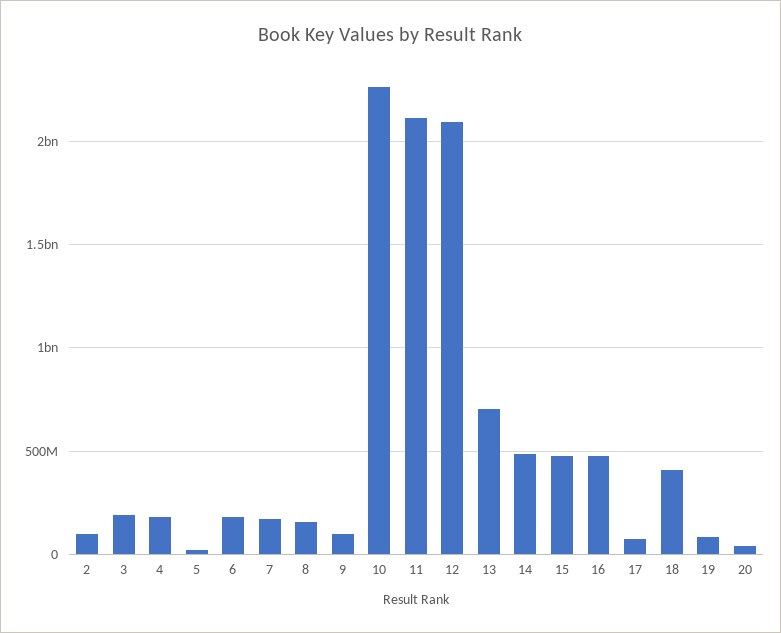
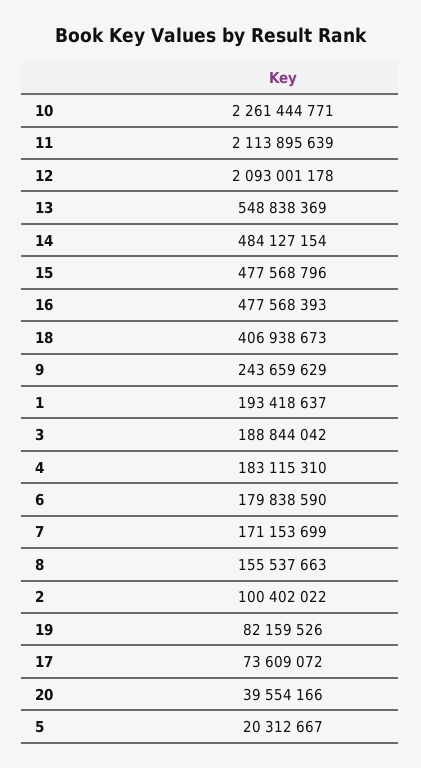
9: 100000000 -> 243659629
13: 700000000 -> 548838369
1: none -> 193418637

